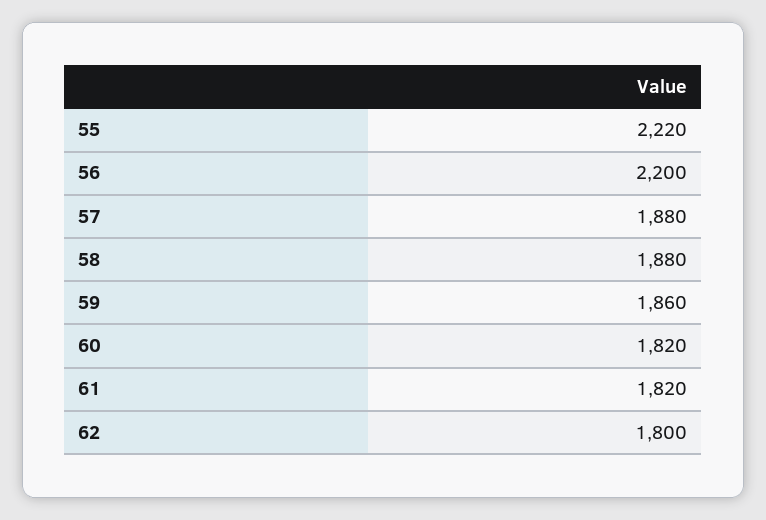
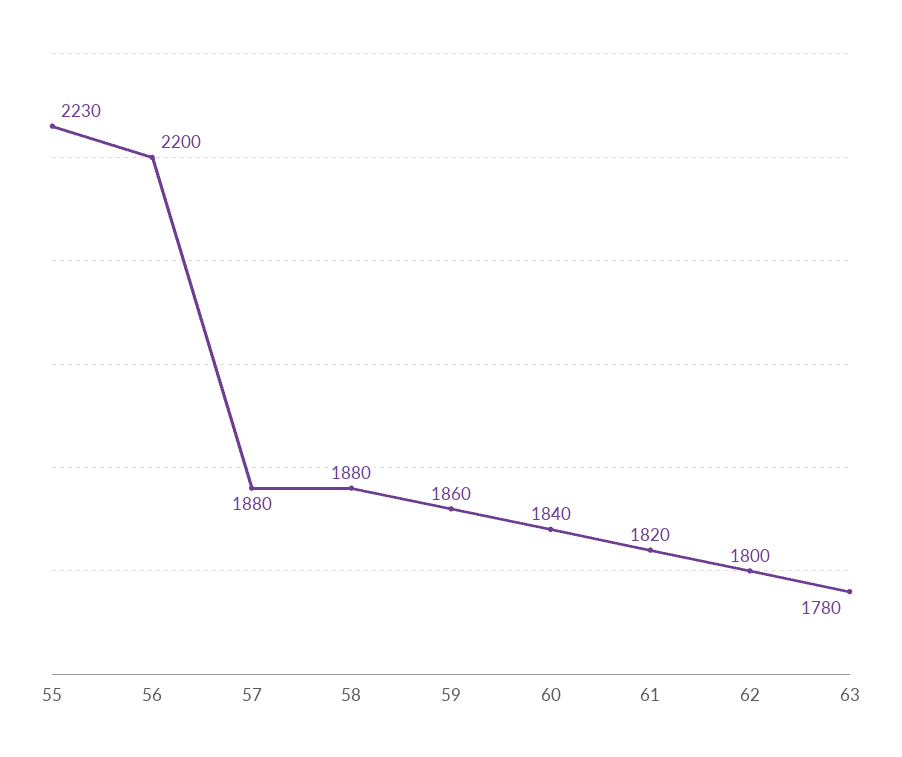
55: 2220 -> 2230
60: 1820 -> 1840
63: none -> 1780

